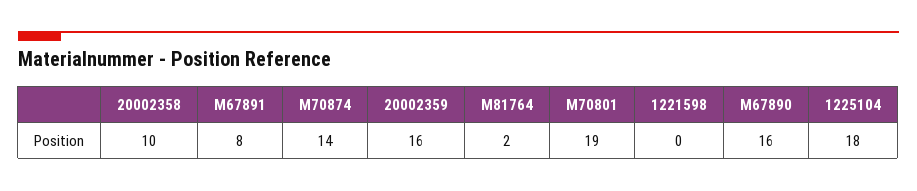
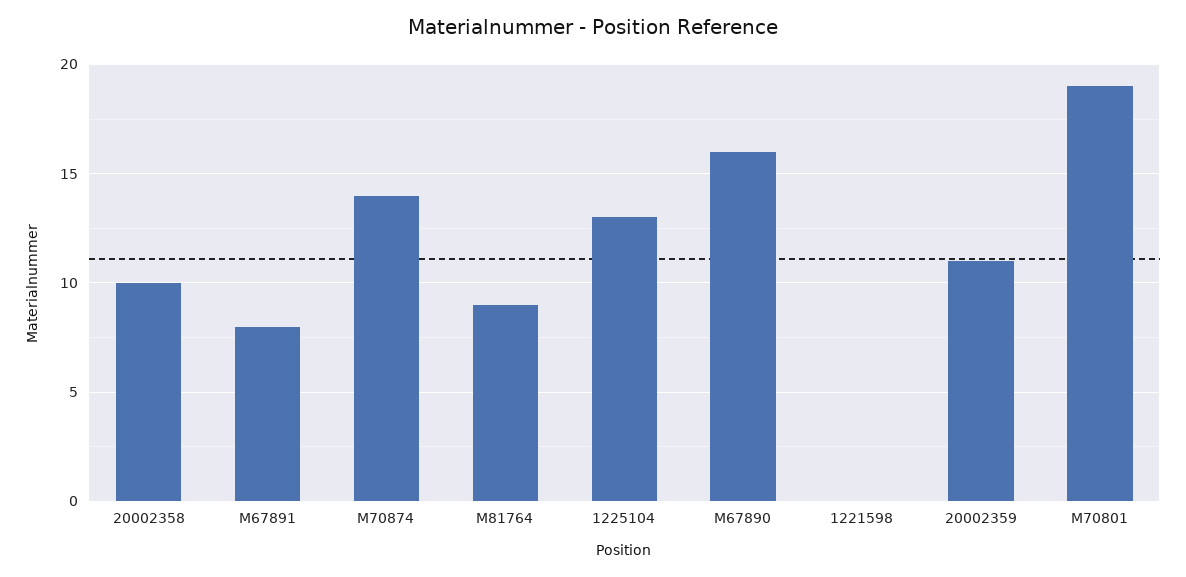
20002359: 16 -> 11
M81764: 2 -> 9
1225104: 18 -> 13

